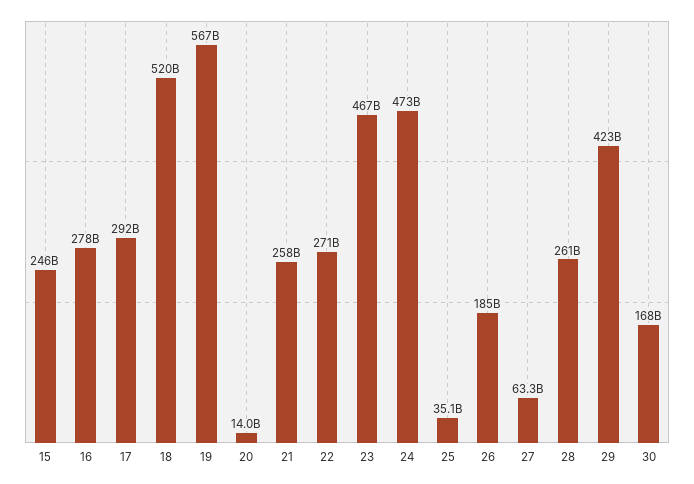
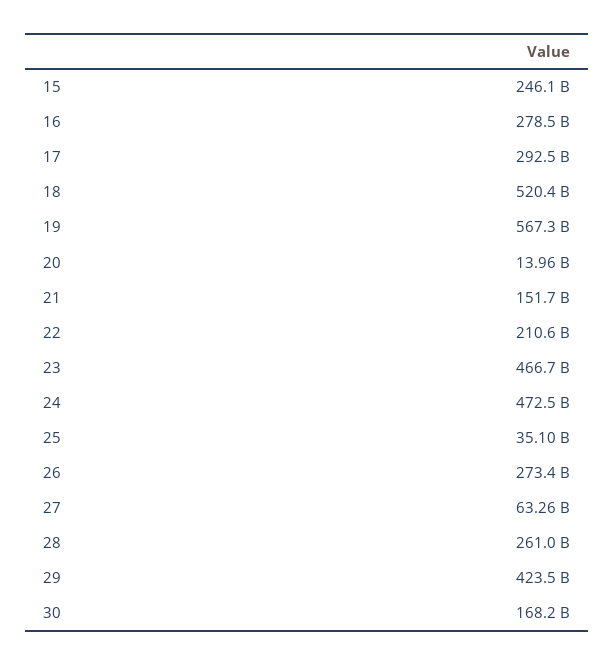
21: 258000000000 -> 151700000000
22: 271000000000 -> 210600000000
26: 185000000000 -> 273400000000

